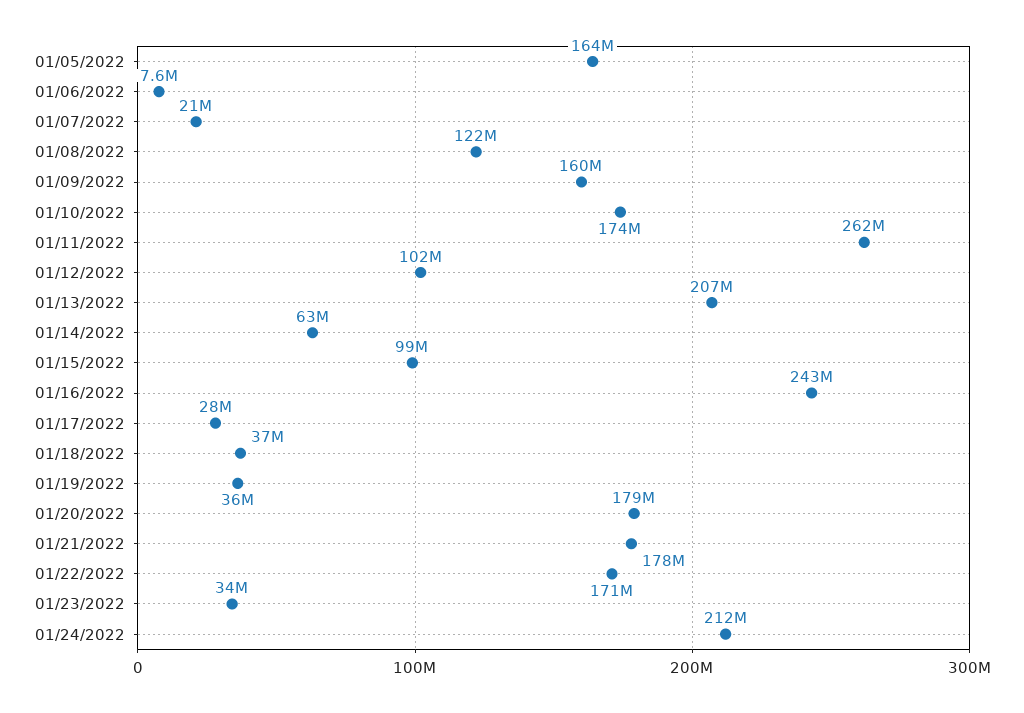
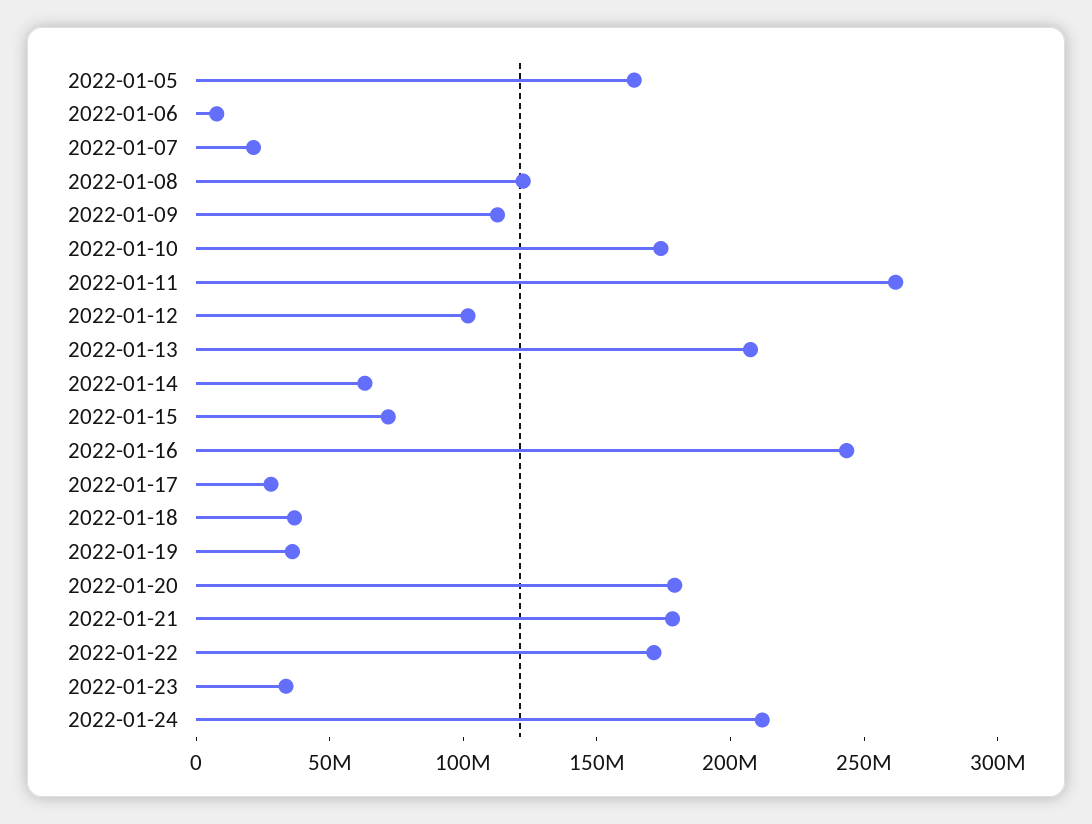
01/09/2022: 160000000 -> 110000000
01/15/2022: 99000000 -> 70000000

